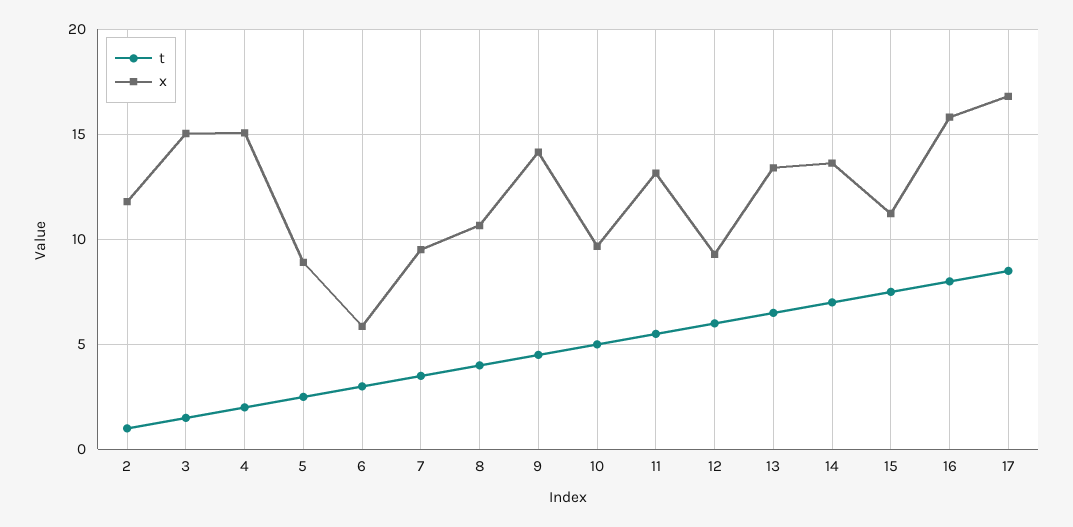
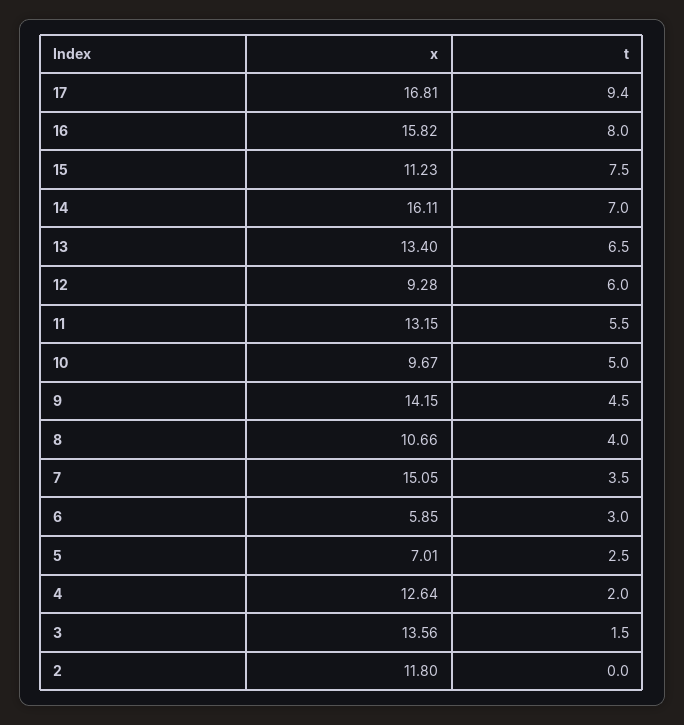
t, 2: 1 -> 0
x, 3: 15 -> 13.56
x, 4: 15 -> 12.64
x, 5: 9 -> 7.01
x, 7: 9.5 -> 15.05
x, 14: 13.5 -> 16.11
t, 17: 8.5 -> 9.4

